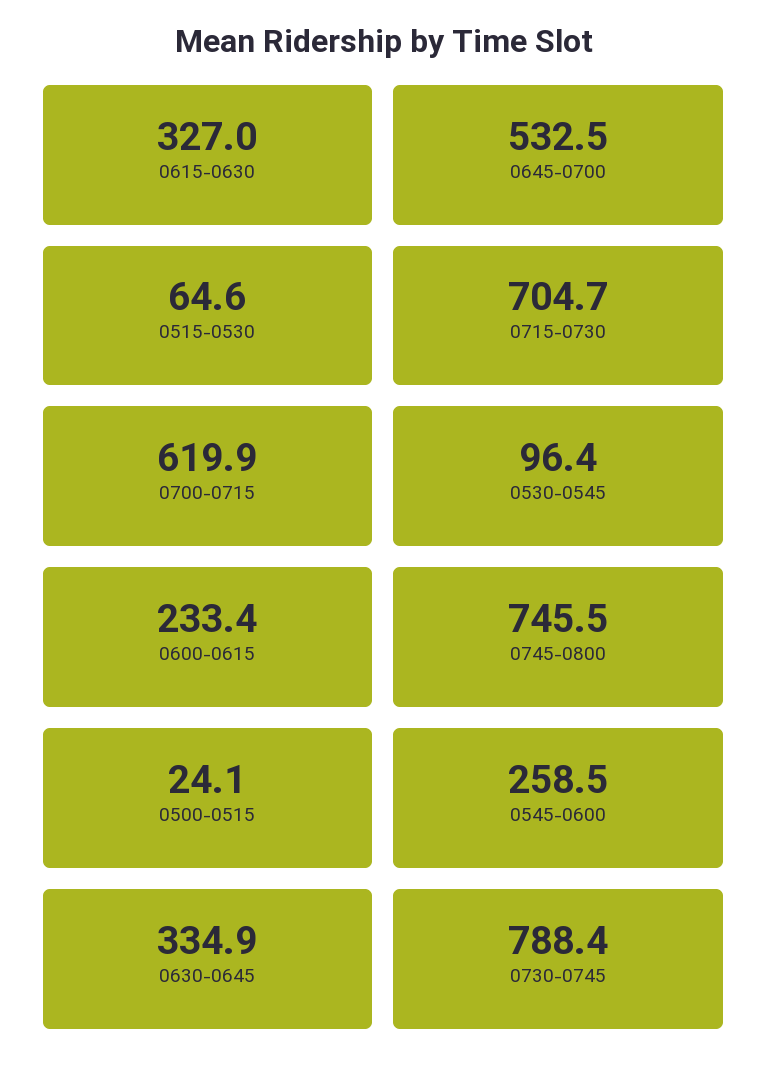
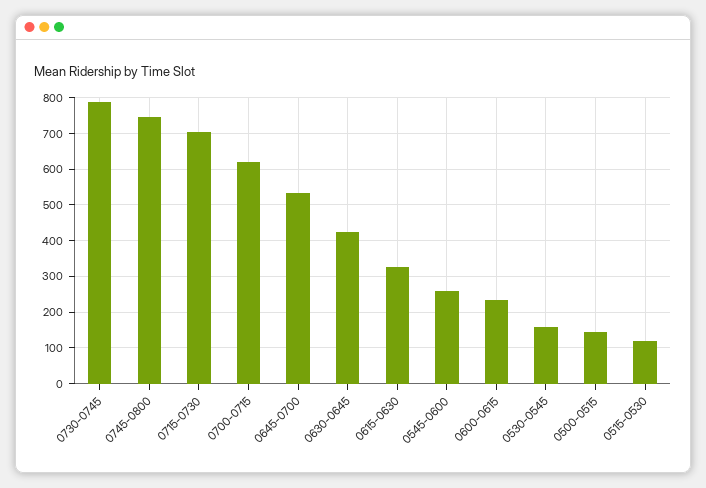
0515-0530: 64.6 -> 120
0530-0545: 96.4 -> 160
0500-0515: 24.1 -> 140
0630-0645: 334.9 -> 420

